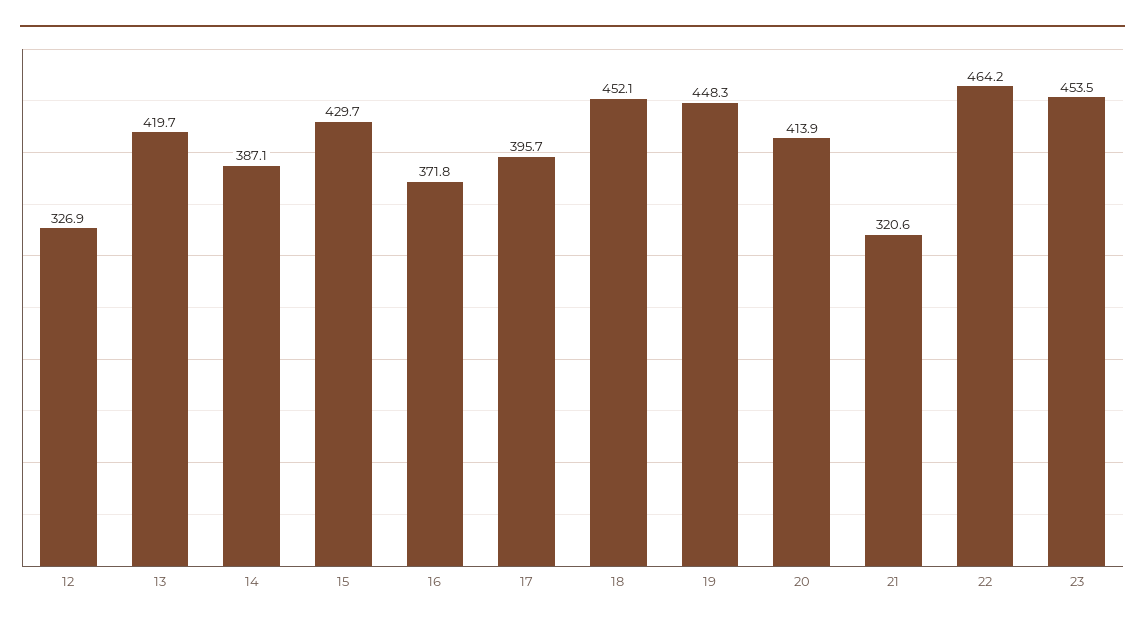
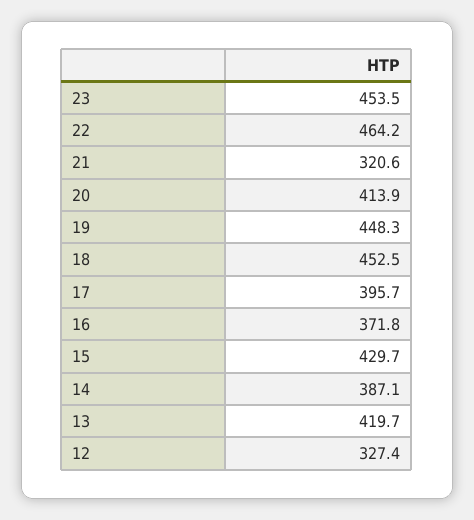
12: 326.9 -> 327.4
18: 452.1 -> 452.5

